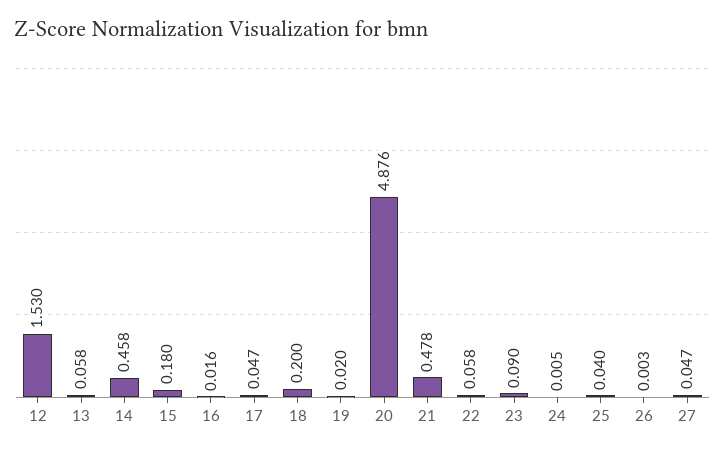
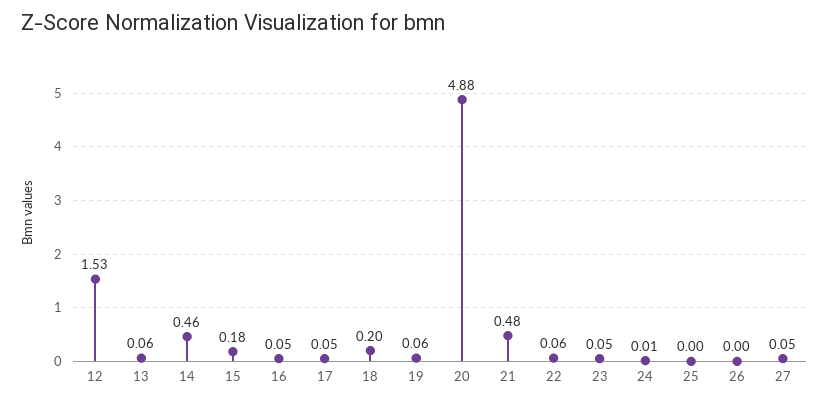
16: 0.016 -> 0.05
19: 0.02 -> 0.06
23: 0.09 -> 0.05
25: 0.04 -> 0

